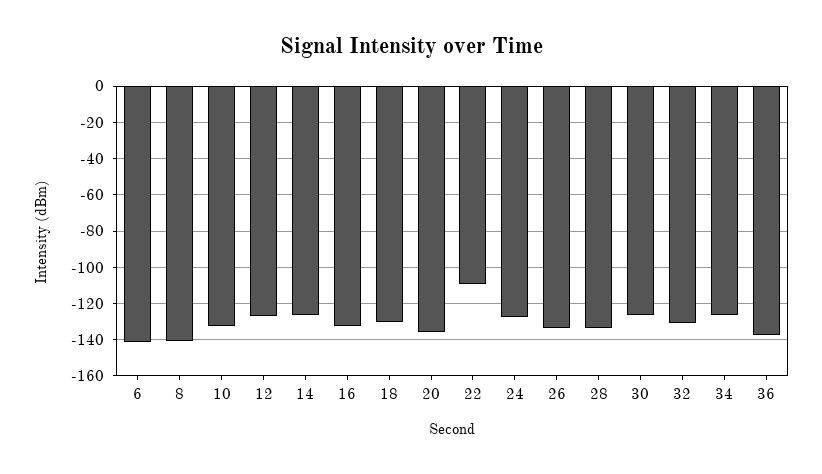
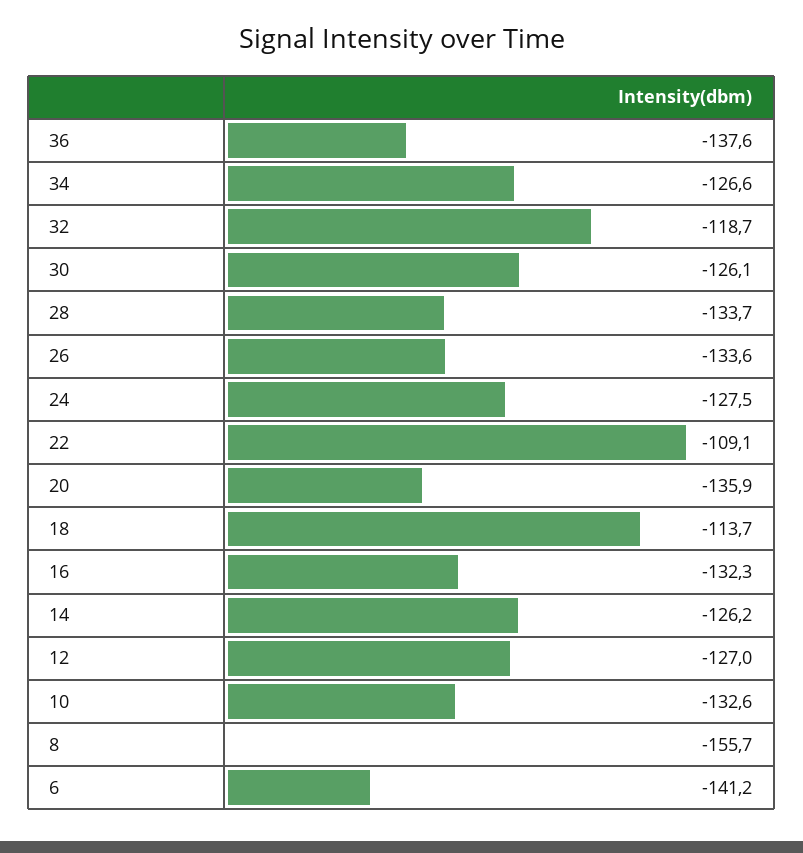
8: -140 -> -155.7
18: -130 -> -113.7
32: -130 -> -118.7

